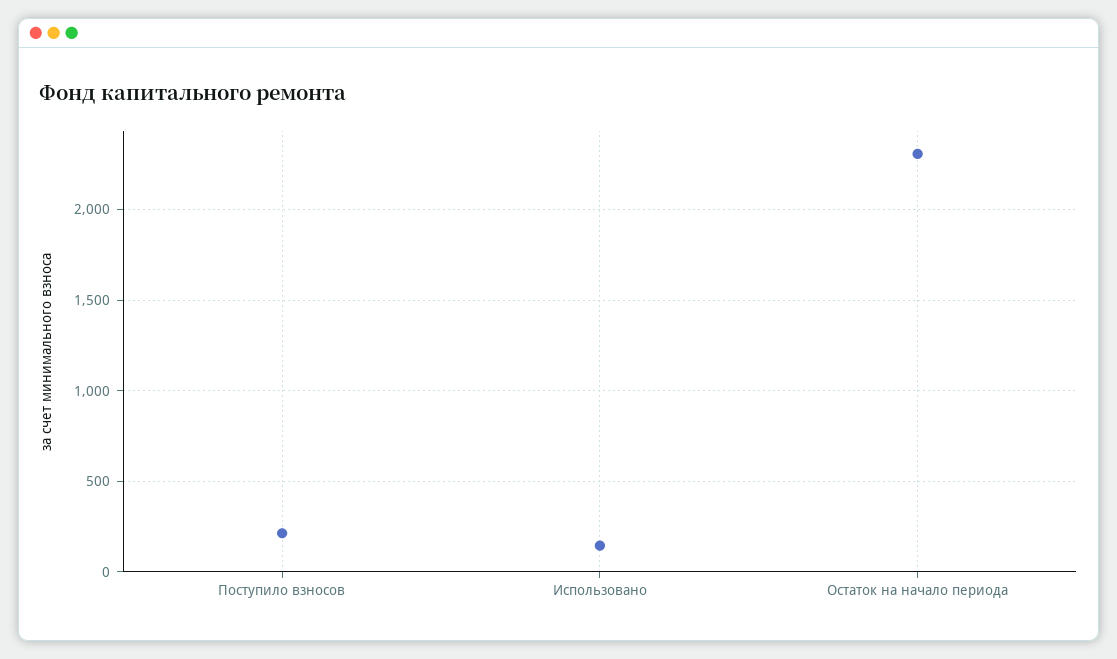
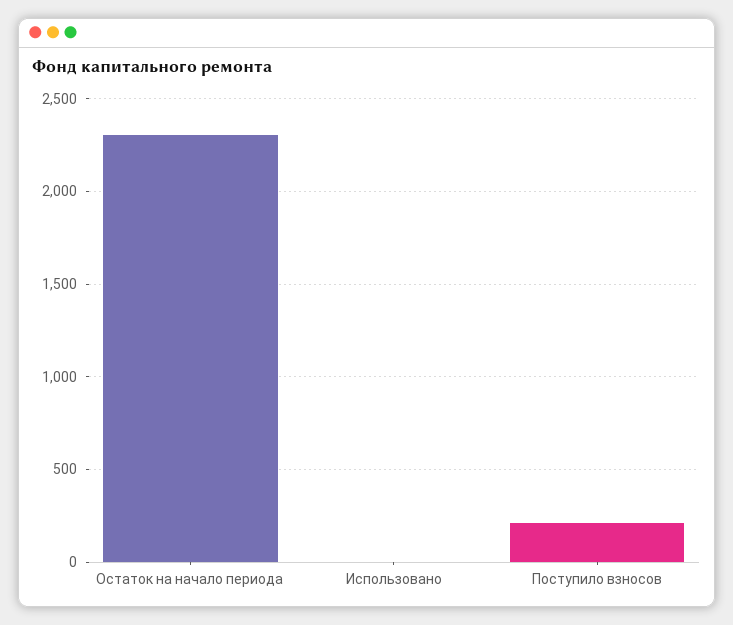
Использовано: 150 -> 0

